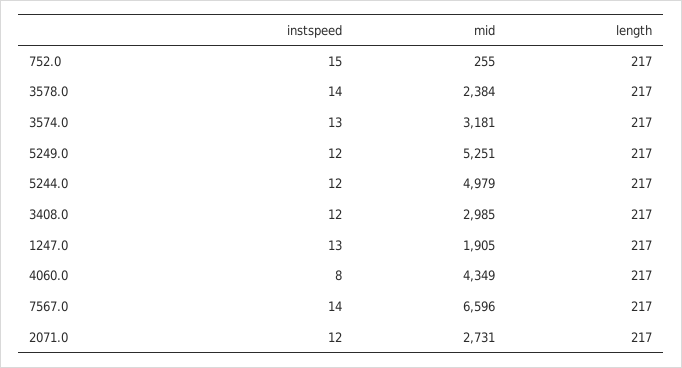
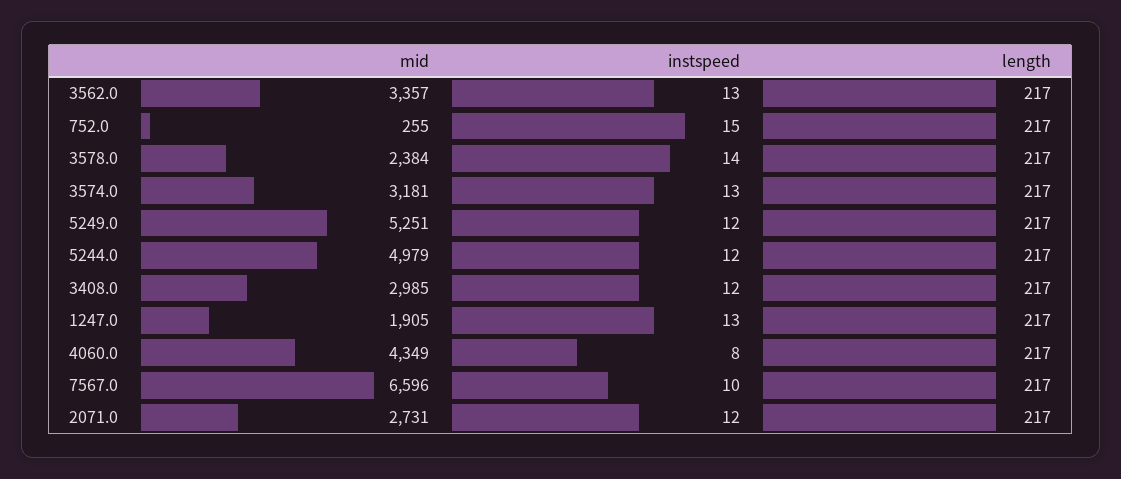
instspeed, 7567.0: 14 -> 10
mid, 3562.0: none -> 3357
instspeed, 3562.0: none -> 13
length, 3562.0: none -> 217

